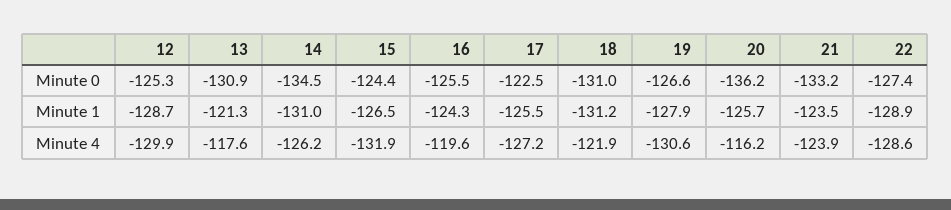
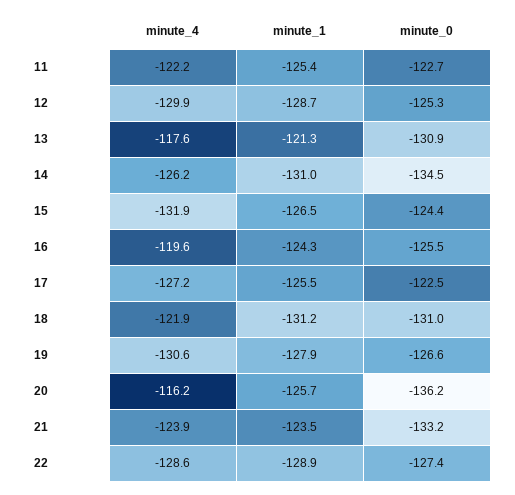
11, Minute 4: none -> -122.2
11, Minute 1: none -> -125.4
11, Minute 0: none -> -122.7

